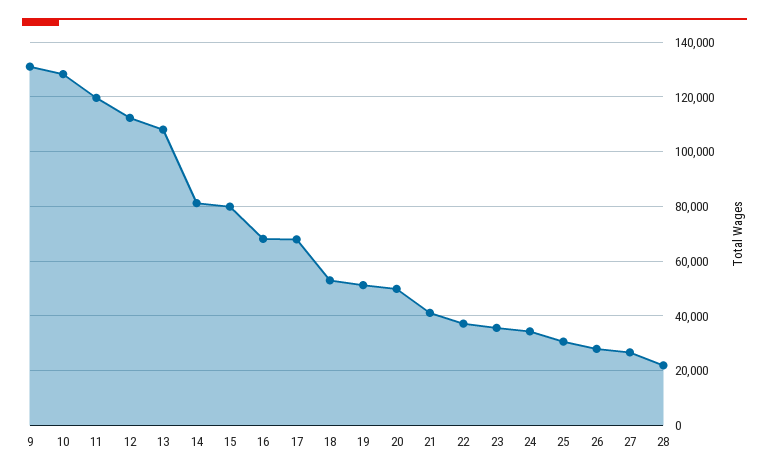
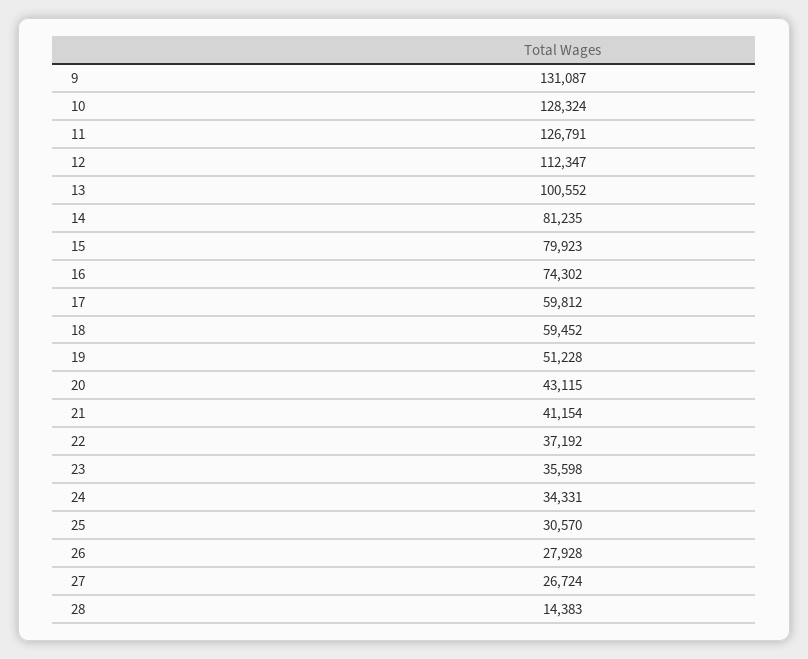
11: 120000 -> 126791
13: 107500 -> 100552
16: 67500 -> 74302
17: 67500 -> 59812
18: 52500 -> 59452
20: 50000 -> 43115
28: 22500 -> 14383

